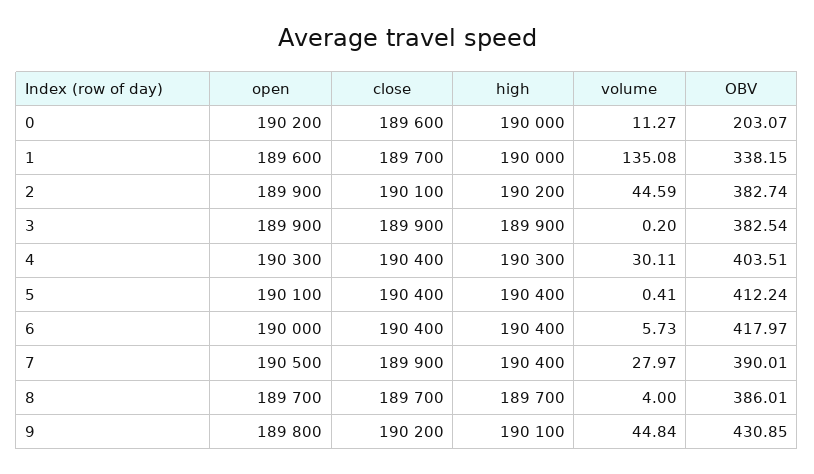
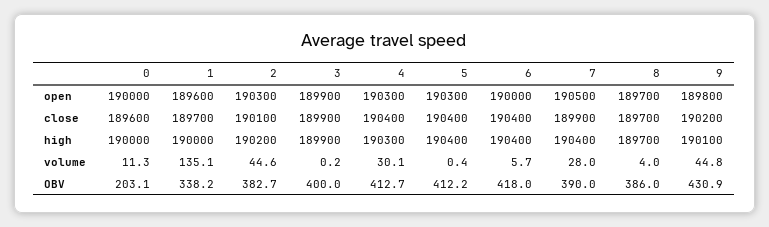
open, 0: 190200 -> 190000
open, 2: 189900 -> 190300
OBV, 3: 382.54 -> 400
OBV, 4: 403.51 -> 412.7
open, 5: 190100 -> 190300

